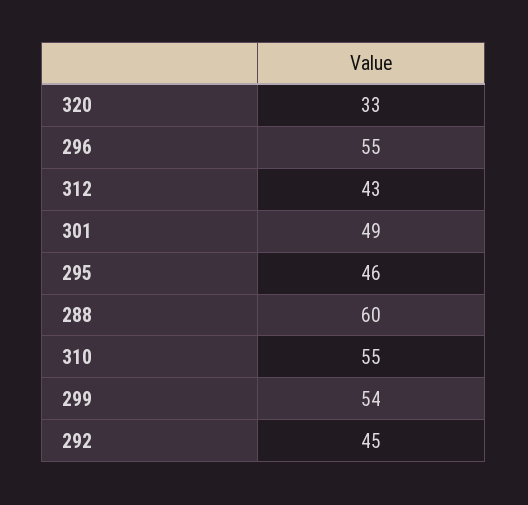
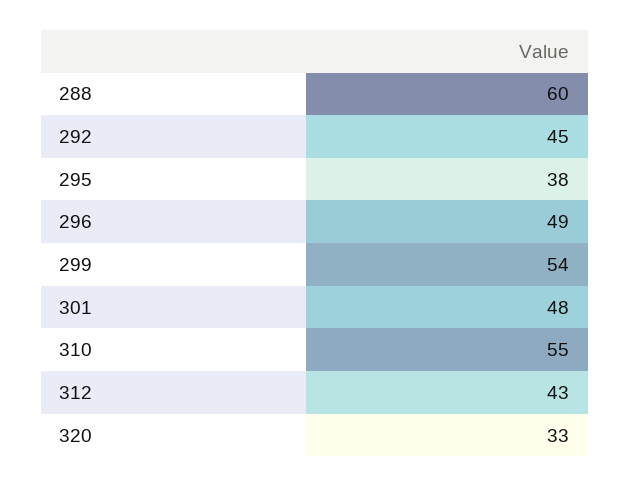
296: 55 -> 49
301: 49 -> 48
295: 46 -> 38

